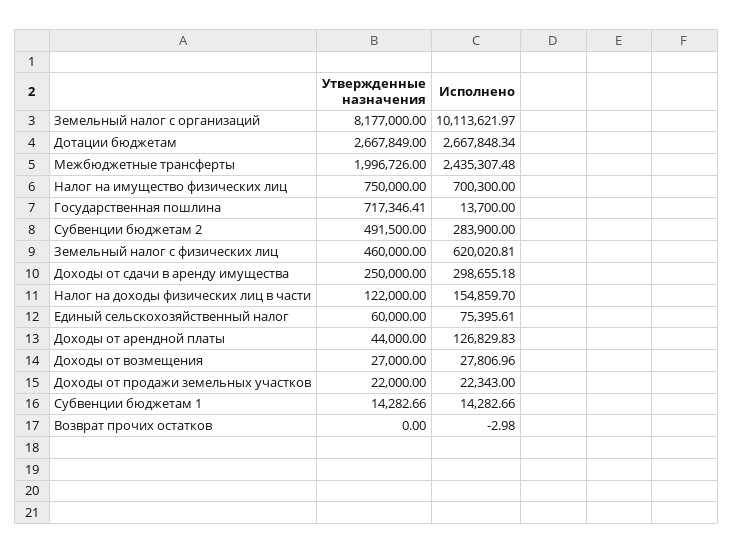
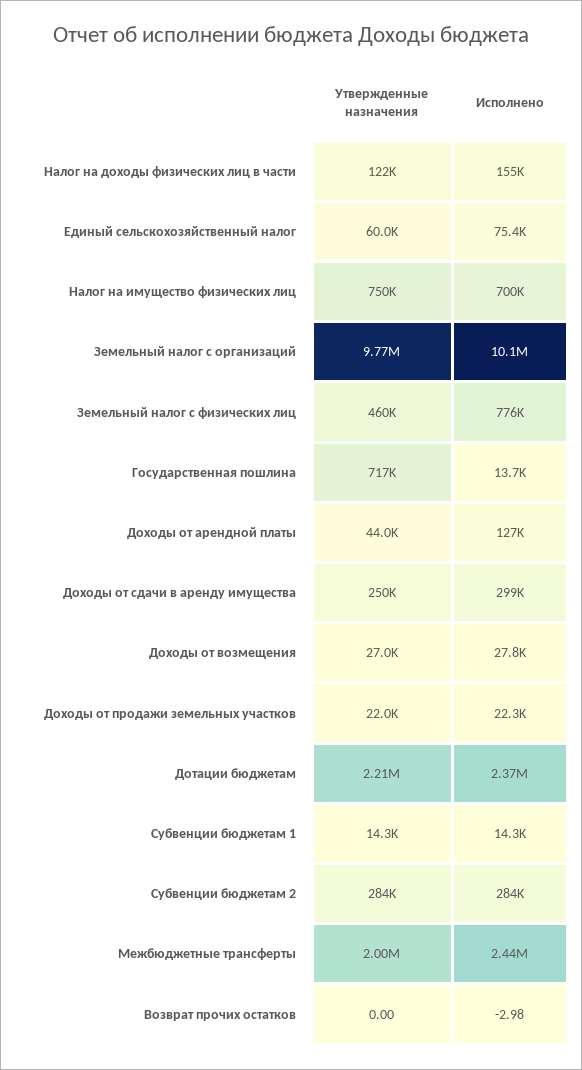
Утвержденные назначения, Земельный налог с организаций: 8177000 -> 9770000
Утвержденные назначения, Дотации бюджетам: 2667849 -> 2210000
Исполнено, Дотации бюджетам: 2667848.34 -> 2370000
Утвержденные назначения, Субвенции бюджетам 2: 491500 -> 284000
Исполнено, Земельный налог с физических лиц: 620020.81 -> 776000

